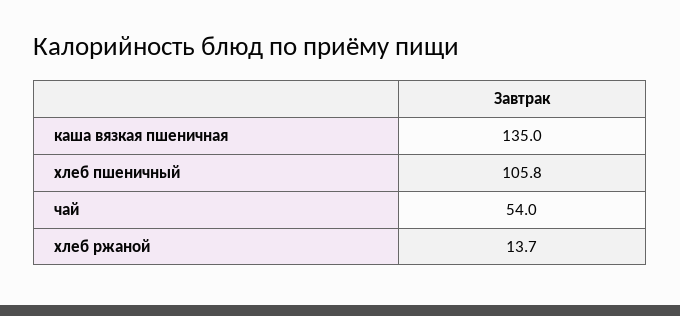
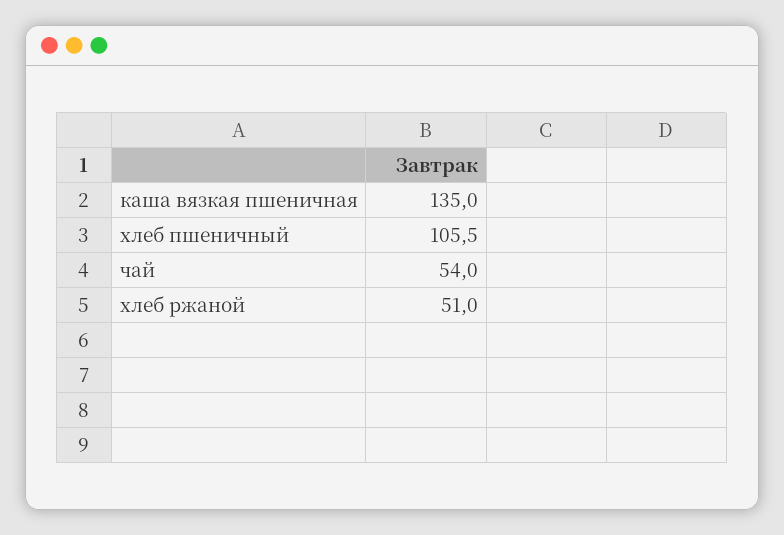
хлеб пшеничный: 105.8 -> 105.5
хлеб ржаной: 13.7 -> 51

